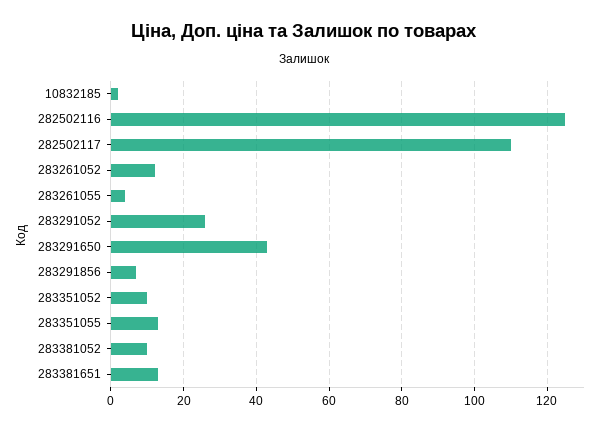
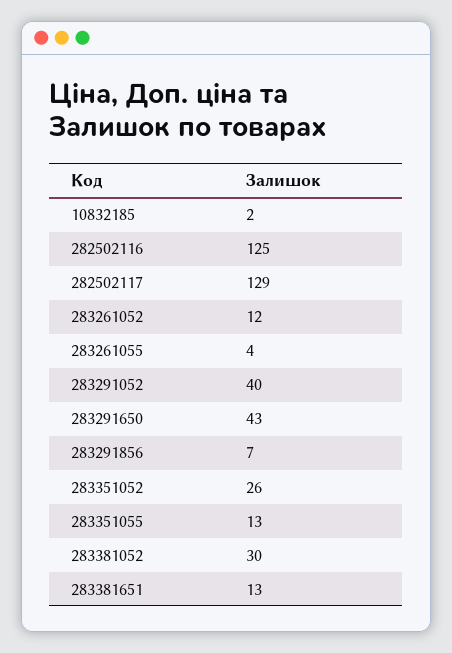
282502117: 110 -> 129
283291052: 25 -> 40
283351052: 10 -> 26
283381052: 10 -> 30

